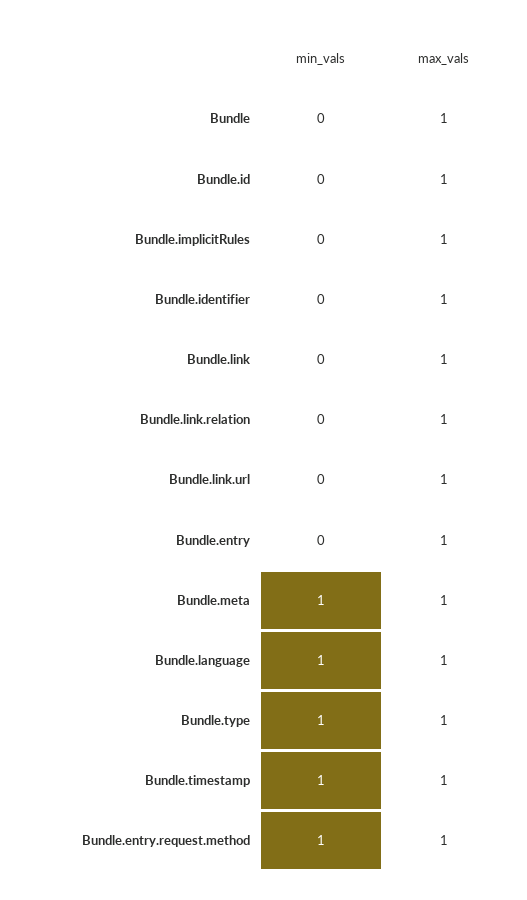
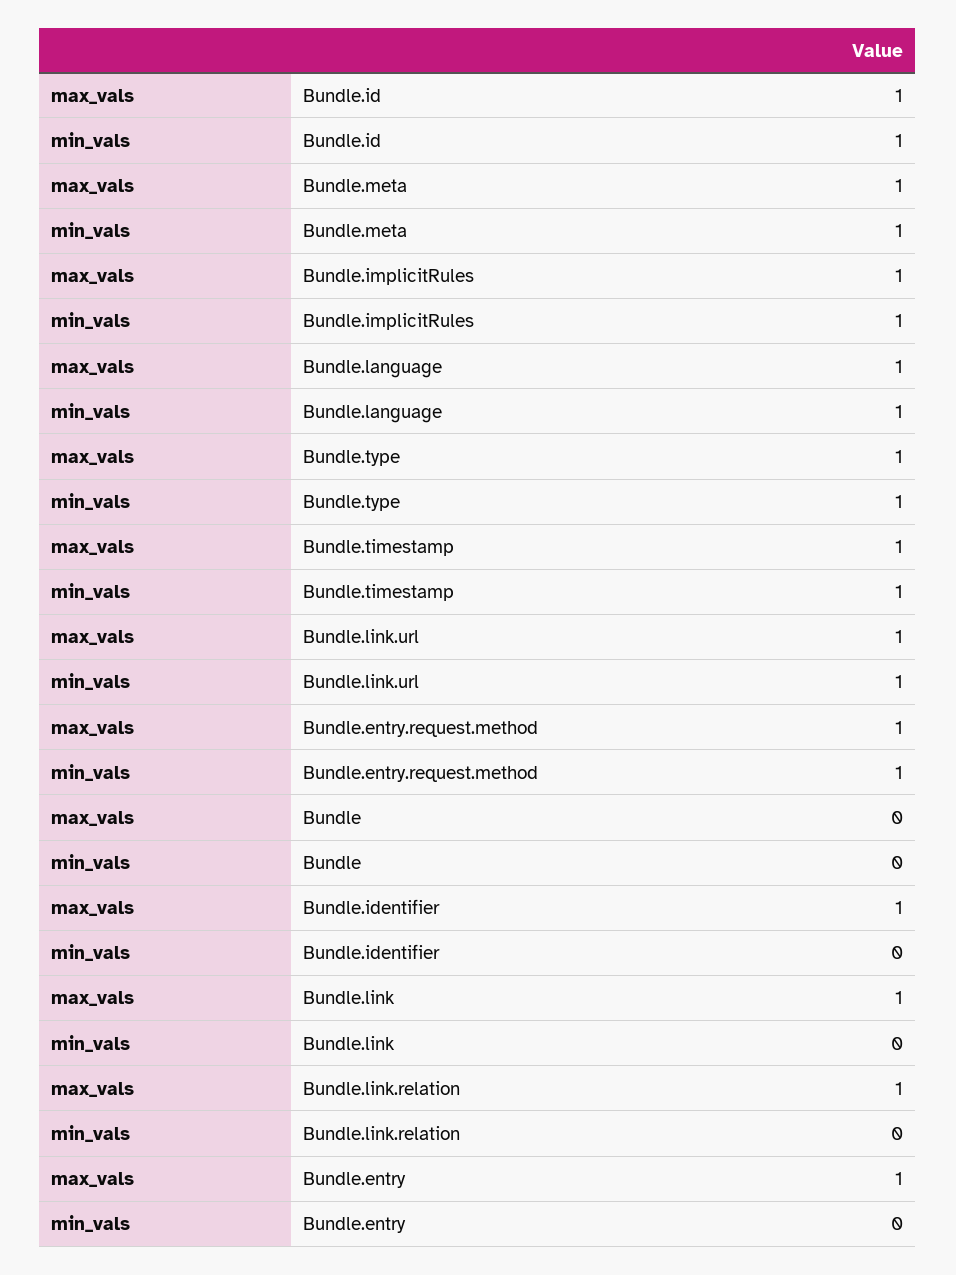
max_vals, Bundle: 1 -> 0
min_vals, Bundle.id: 0 -> 1
min_vals, Bundle.implicitRules: 0 -> 1
min_vals, Bundle.link.url: 0 -> 1

